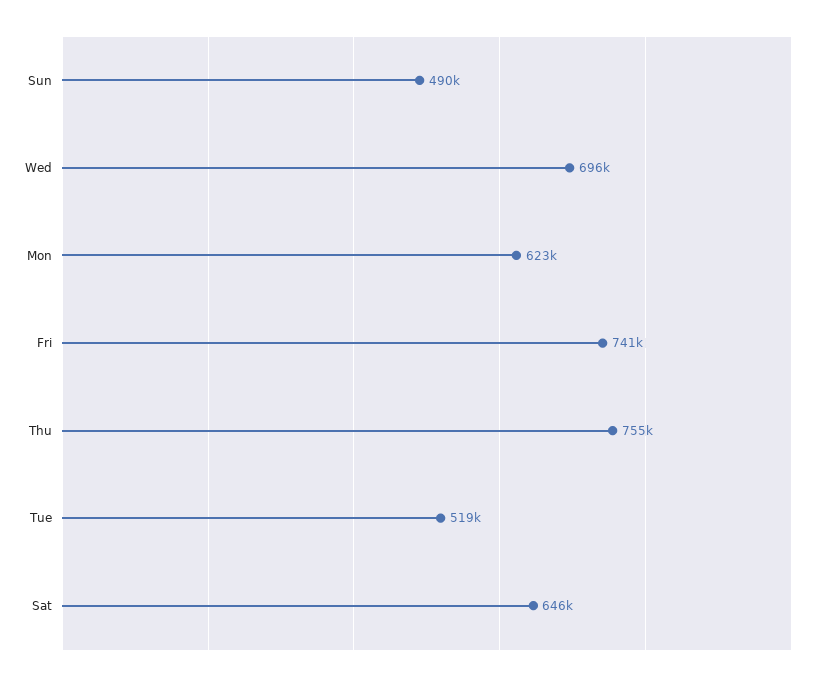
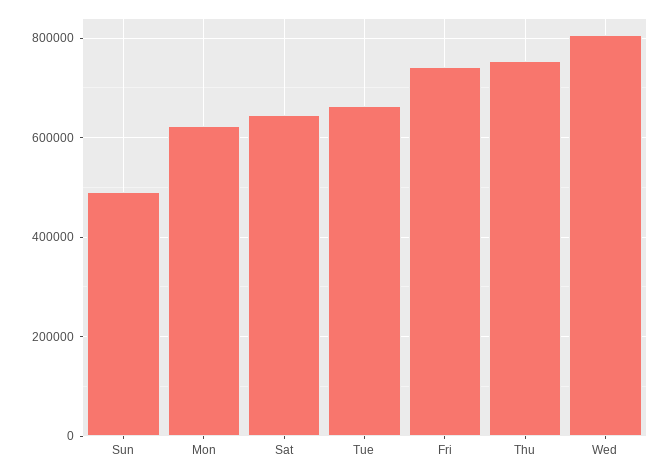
Wed: 696000 -> 800000
Tue: 519000 -> 660000

